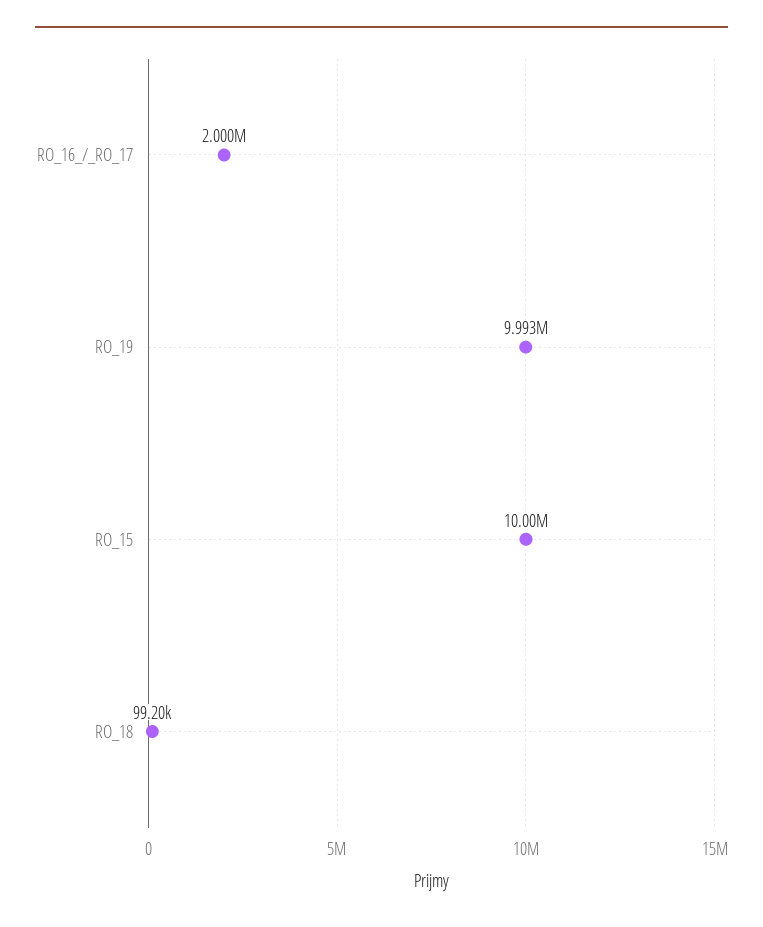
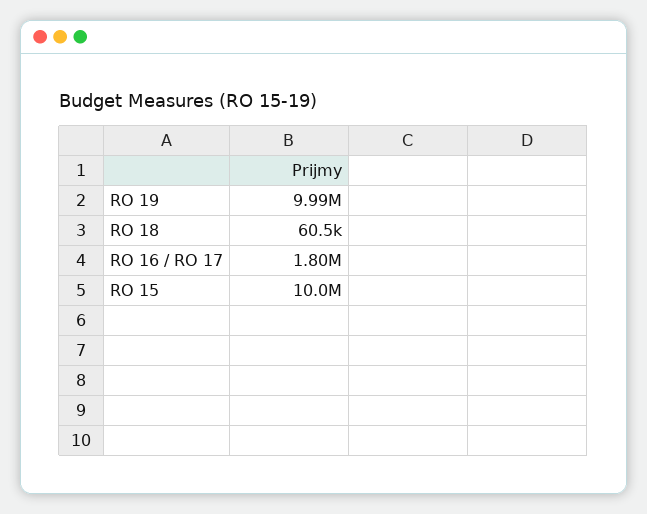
RO_16_/_RO_17: 2000000 -> 1800000
RO_18: 99200 -> 60500

